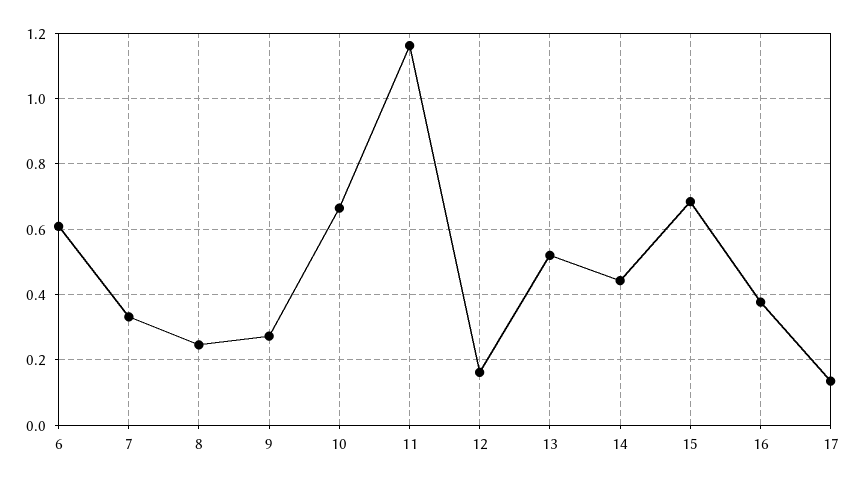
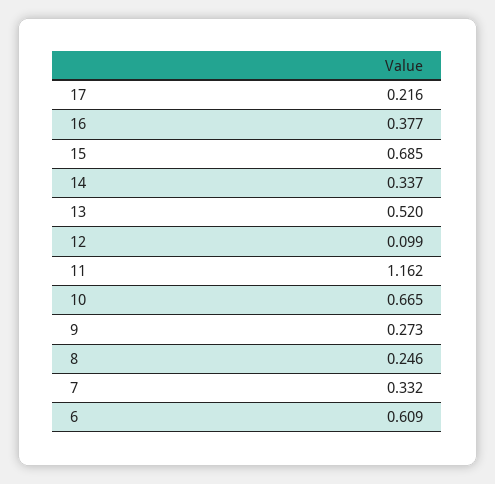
12: 0.16 -> 0.099
14: 0.44 -> 0.337
17: 0.14 -> 0.216

